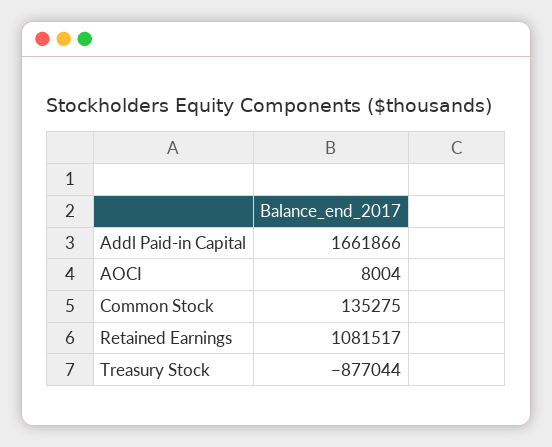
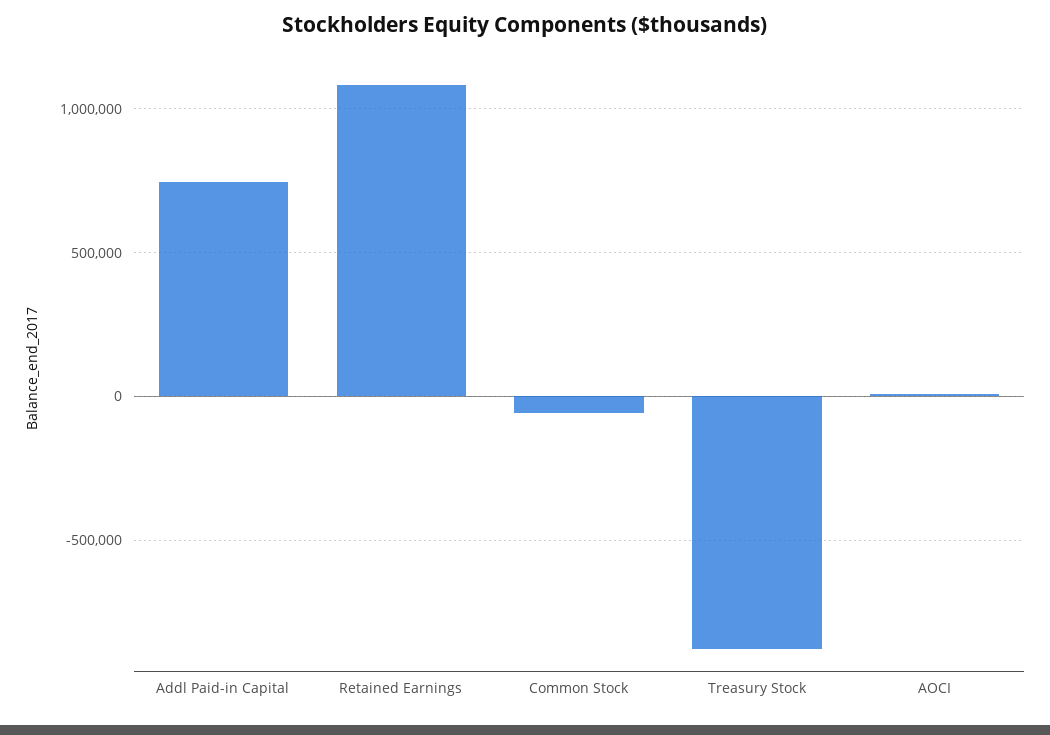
Addl Paid-in Capital: 1661866 -> 750000
Common Stock: 135275 -> -50000

